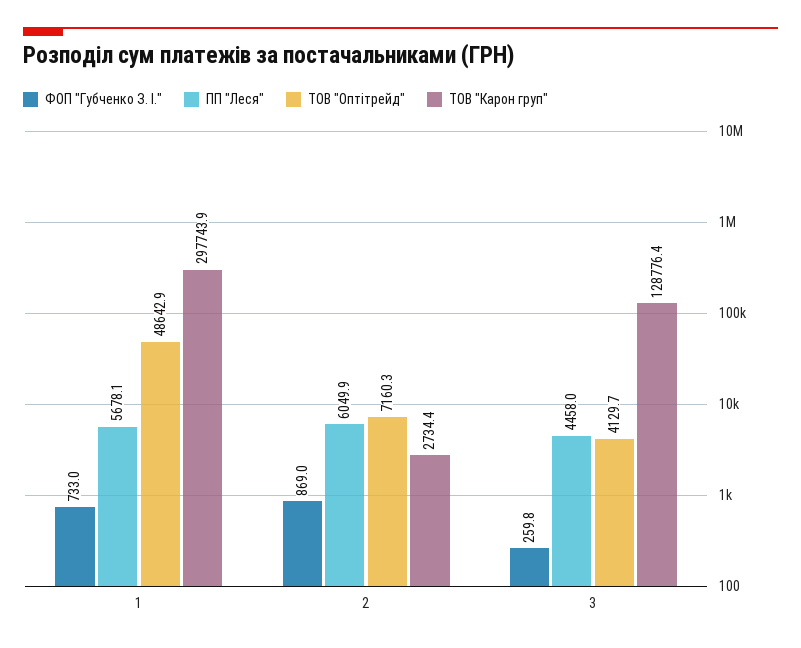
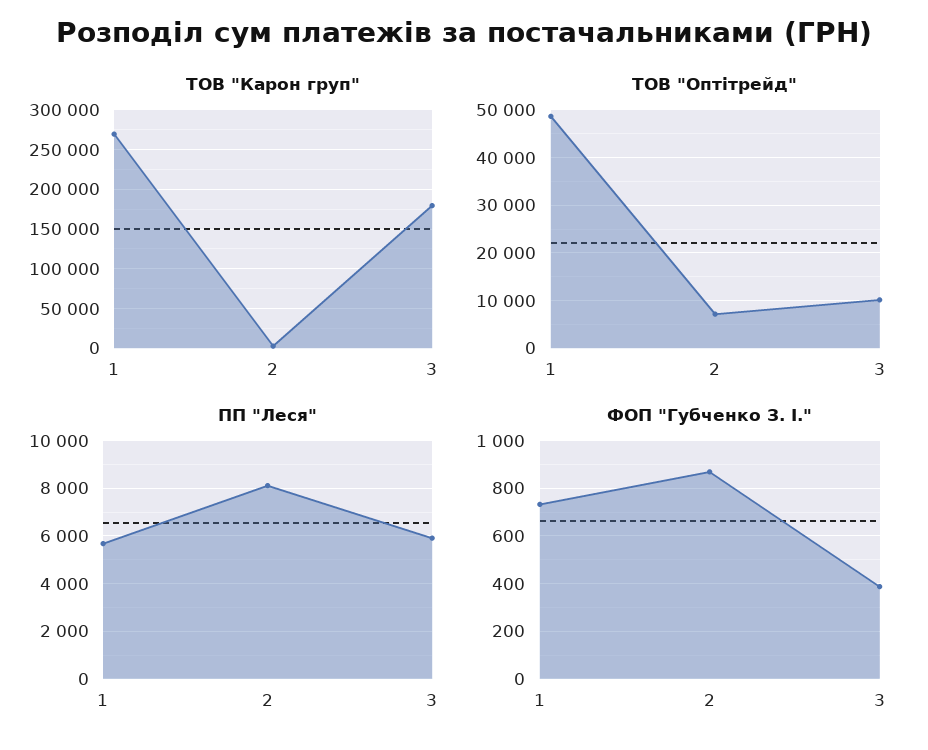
ТОВ "Карон груп", 1: 297743.9 -> 270000
ПП "Леся", 2: 6049.9 -> 8000
ФОП "Губченко З. І.", 3: 259.8 -> 400
ПП "Леся", 3: 4458 -> 6000
ТОВ "Оптітрейд", 3: 4129.7 -> 10000
ТОВ "Карон груп", 3: 128776.4 -> 180000

